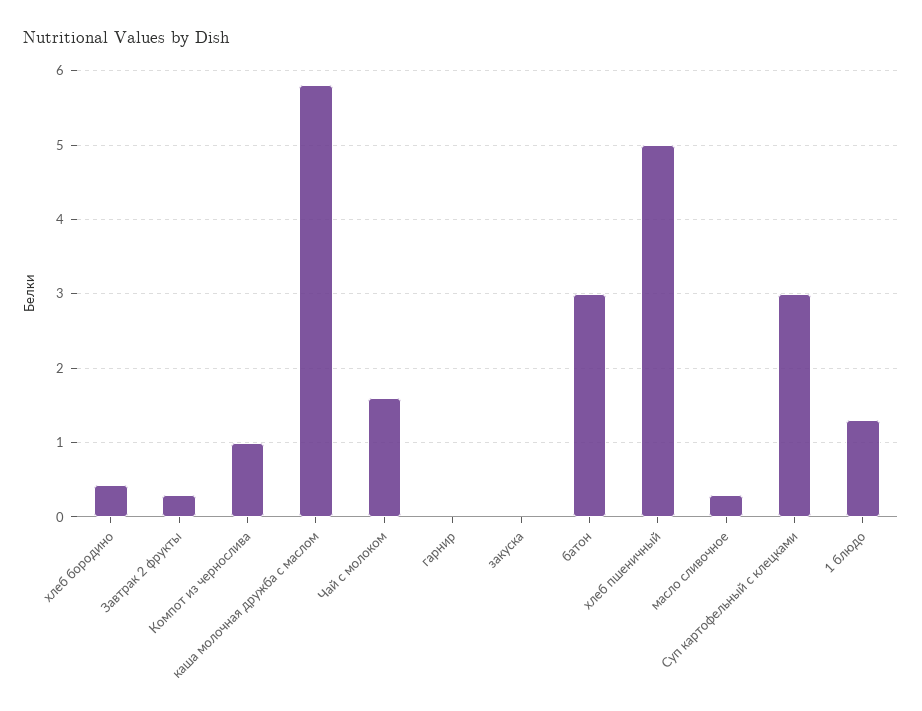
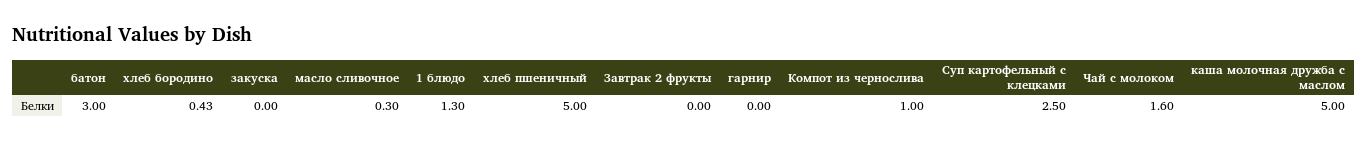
Завтрак 2 фрукты: 0.3 -> 0
каша молочная дружба с маслом: 5.8 -> 5
Суп картофельный с клецками: 3 -> 2.5

